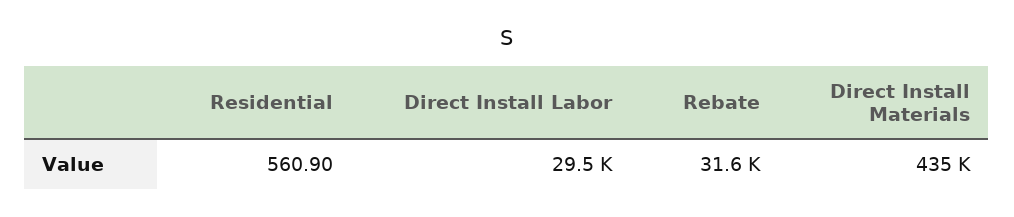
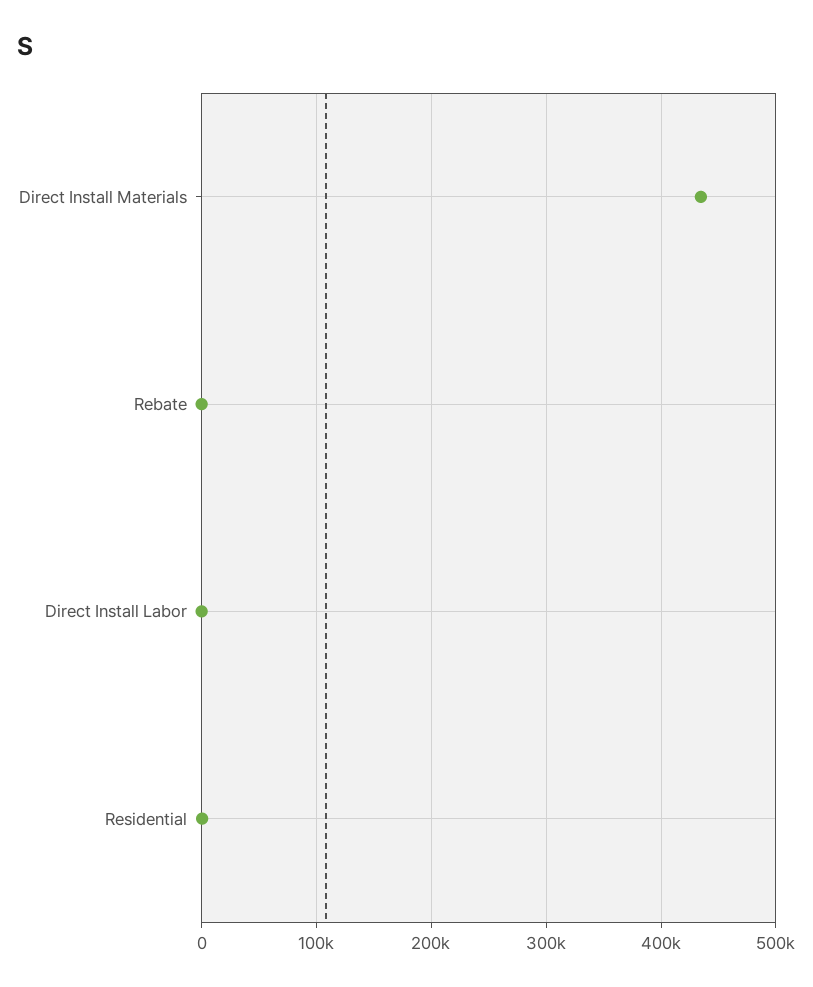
Direct Install Labor: 29500 -> 0
Rebate: 31600 -> 0

